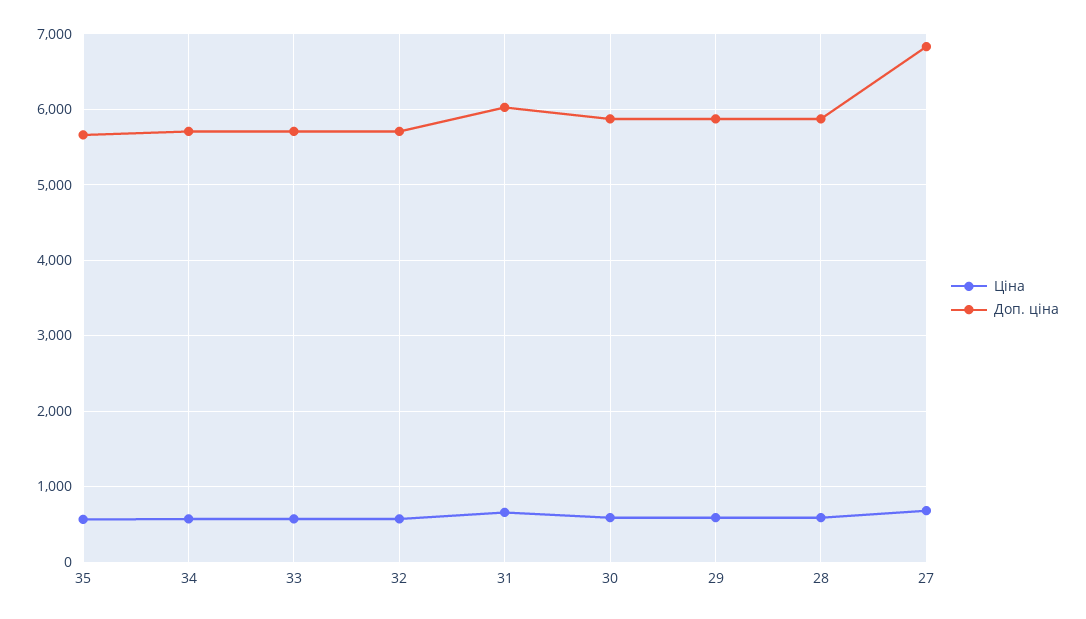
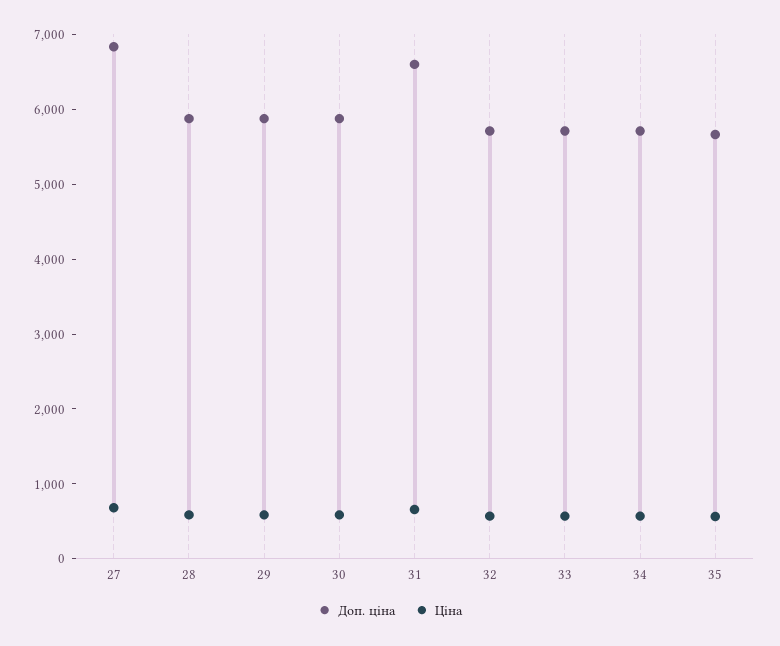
Доп. ціна, 31: 6000 -> 6600

